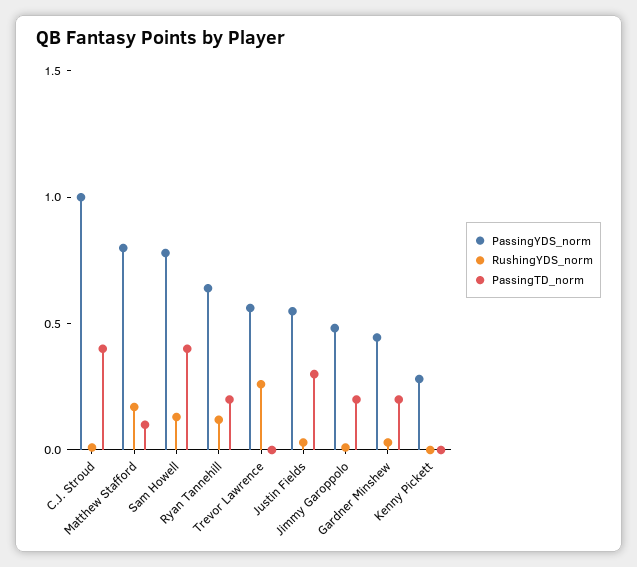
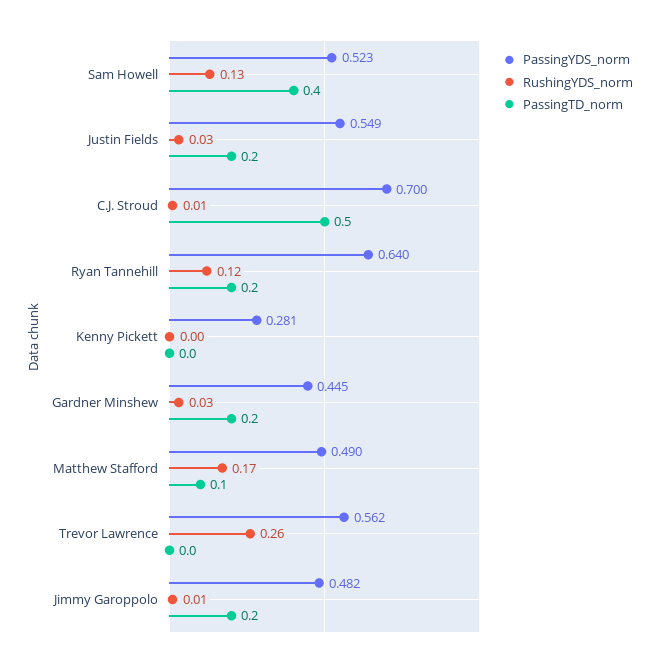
PassingYDS_norm, C.J. Stroud: 1 -> 0.7
PassingTD_norm, C.J. Stroud: 0.4 -> 0.5
PassingYDS_norm, Matthew Stafford: 0.8 -> 0.49
PassingYDS_norm, Sam Howell: 0.8 -> 0.523
PassingTD_norm, Justin Fields: 0.3 -> 0.2

